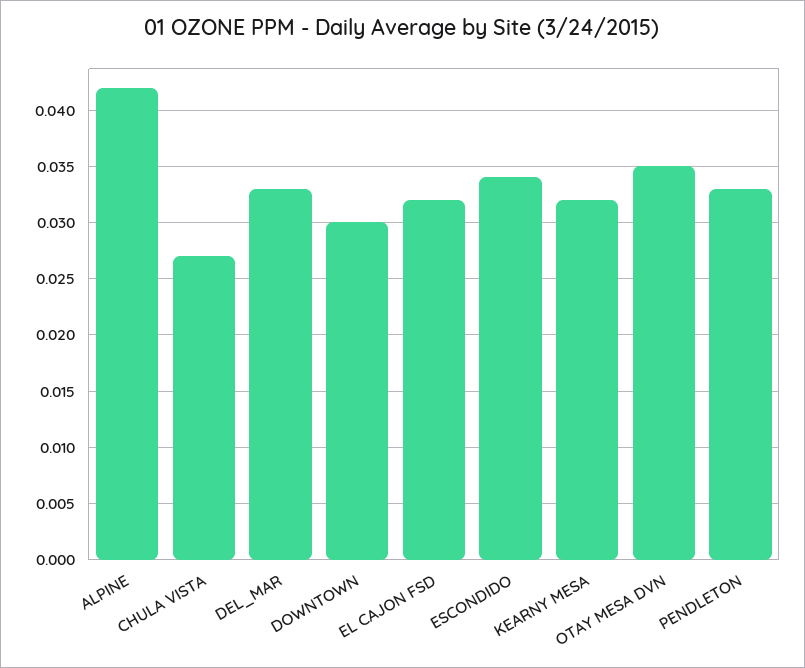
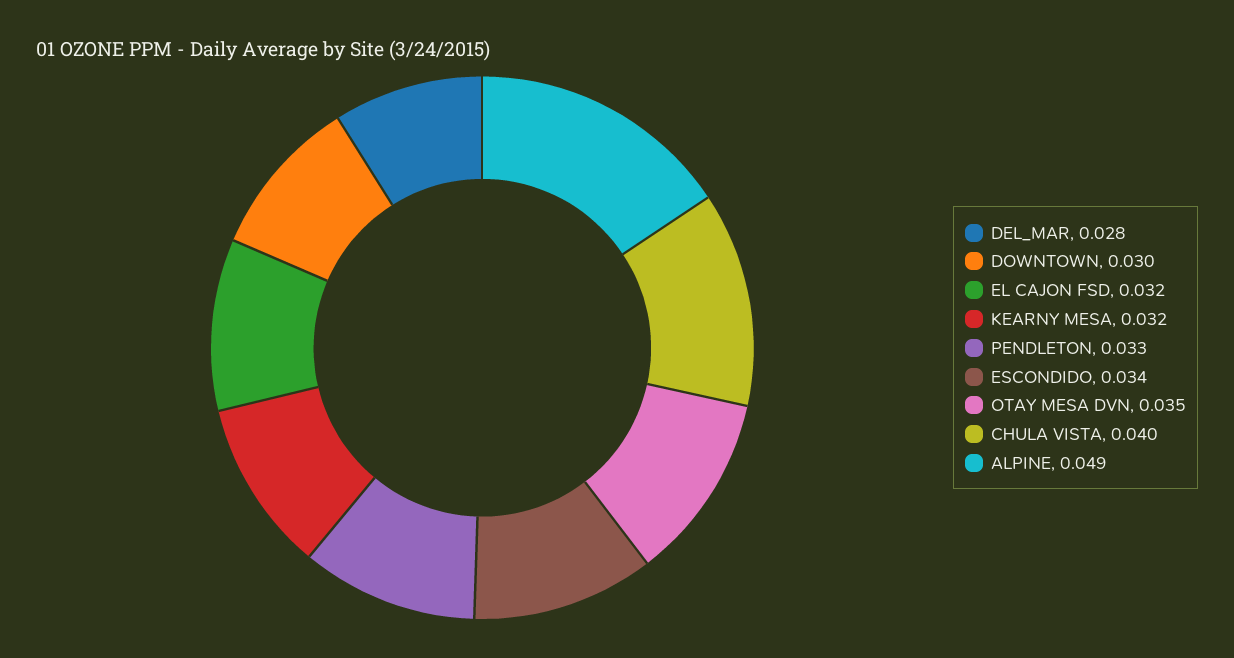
ALPINE: 0.042 -> 0.049
CHULA VISTA: 0.027 -> 0.04
DEL_MAR: 0.033 -> 0.028

